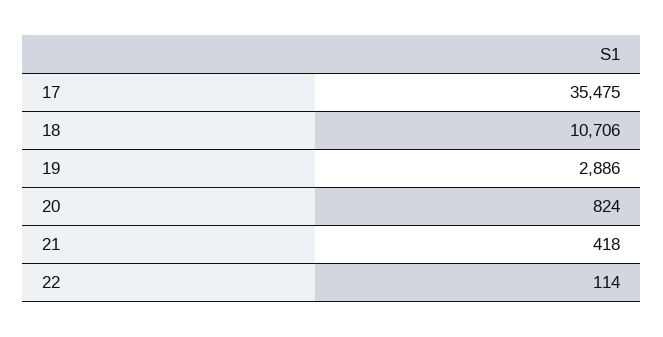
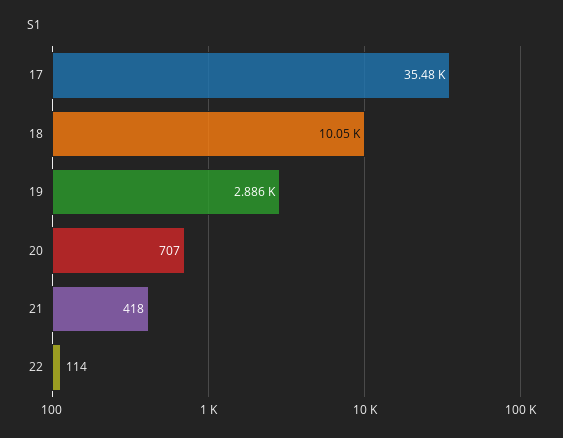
18: 10706 -> 10050
20: 824 -> 707

